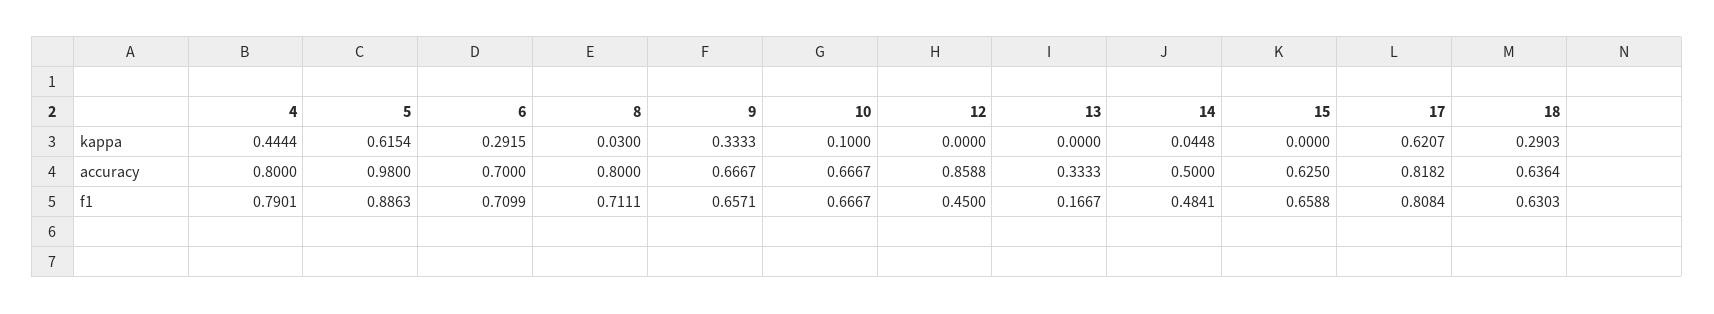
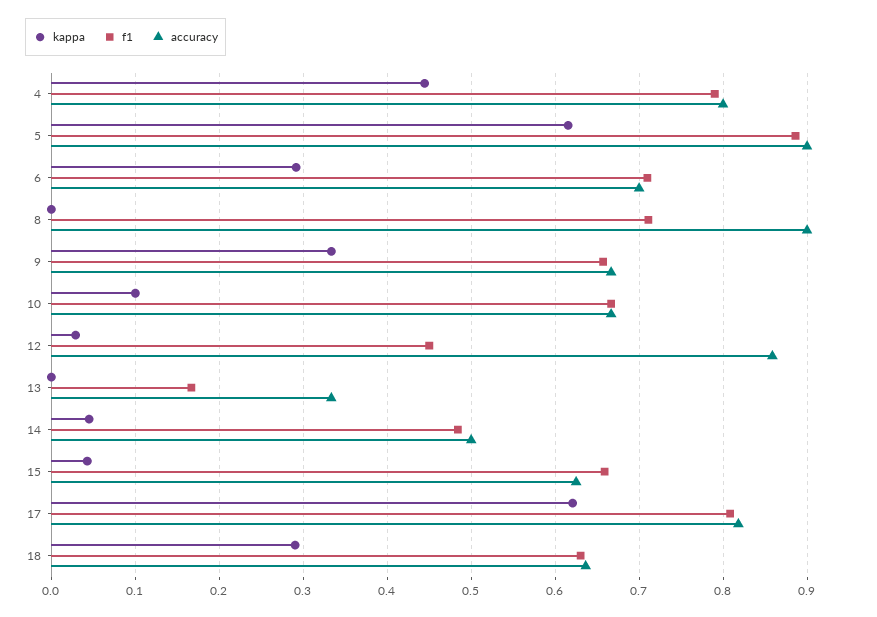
kappa, 8: 0.03 -> 0
kappa, 12: 0 -> 0.03
kappa, 15: 0 -> 0.04
accuracy, 5: 0.98 -> 0.9
accuracy, 8: 0.8 -> 0.9

